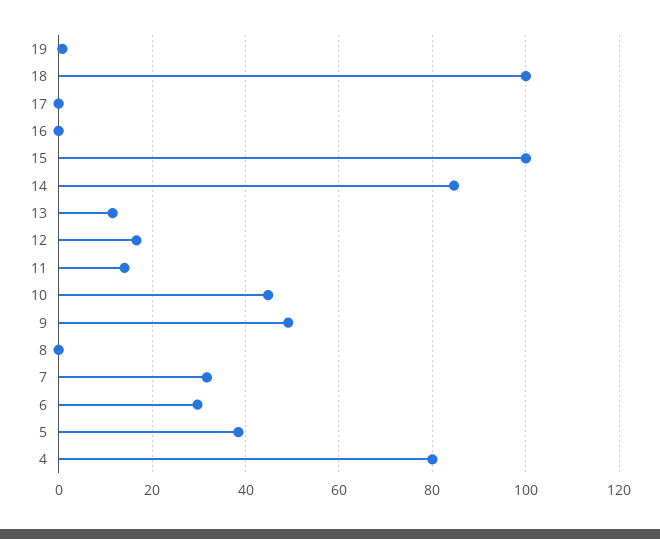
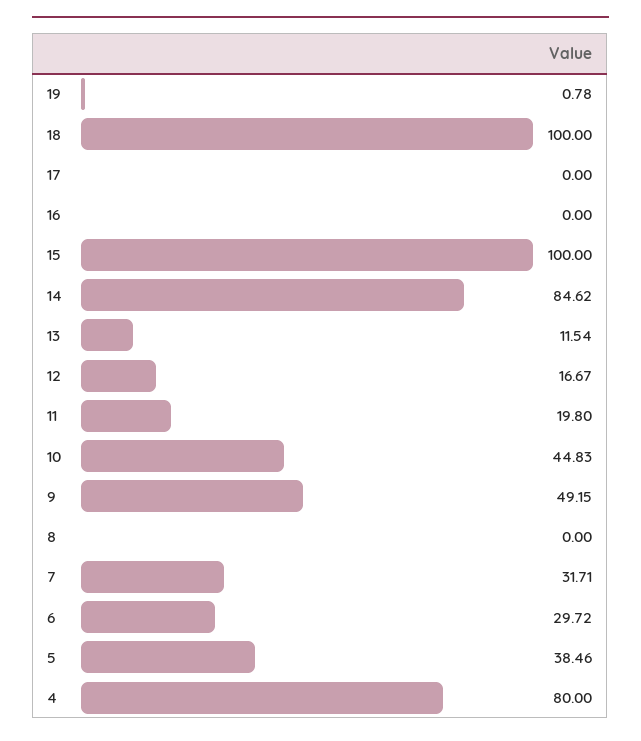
11: 14 -> 19.8

